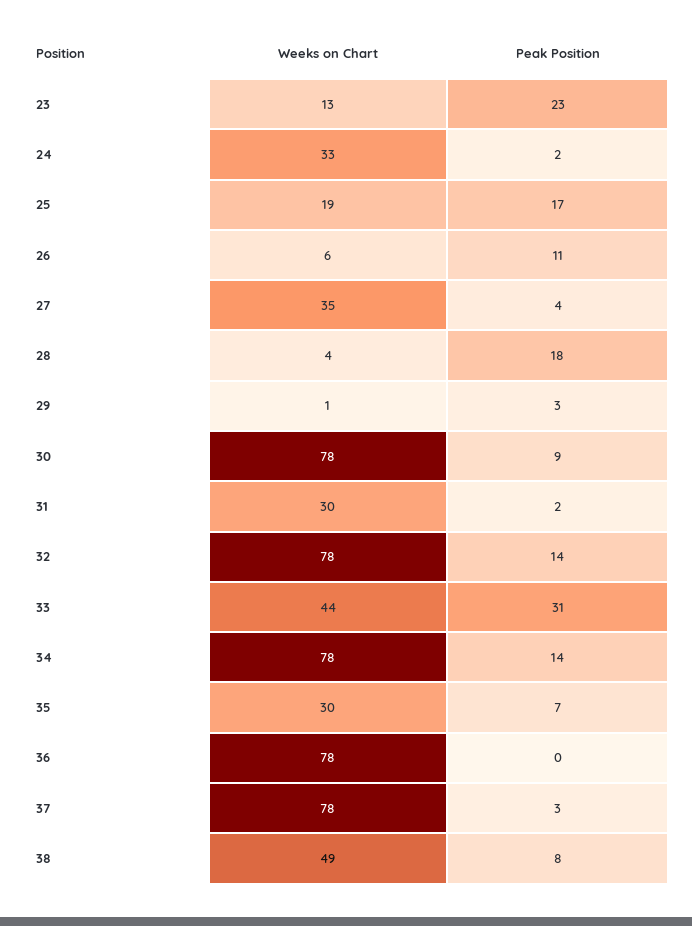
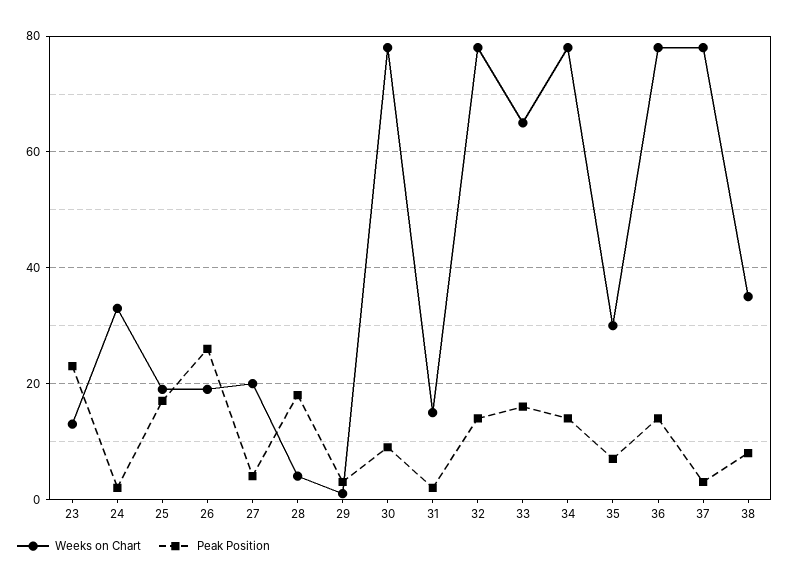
Weeks on Chart, 26: 6 -> 20
Peak Position, 26: 11 -> 25
Weeks on Chart, 27: 35 -> 20
Weeks on Chart, 31: 30 -> 15
Weeks on Chart, 33: 44 -> 65
Peak Position, 33: 31 -> 15
Peak Position, 36: 0 -> 15
Weeks on Chart, 38: 49 -> 35

